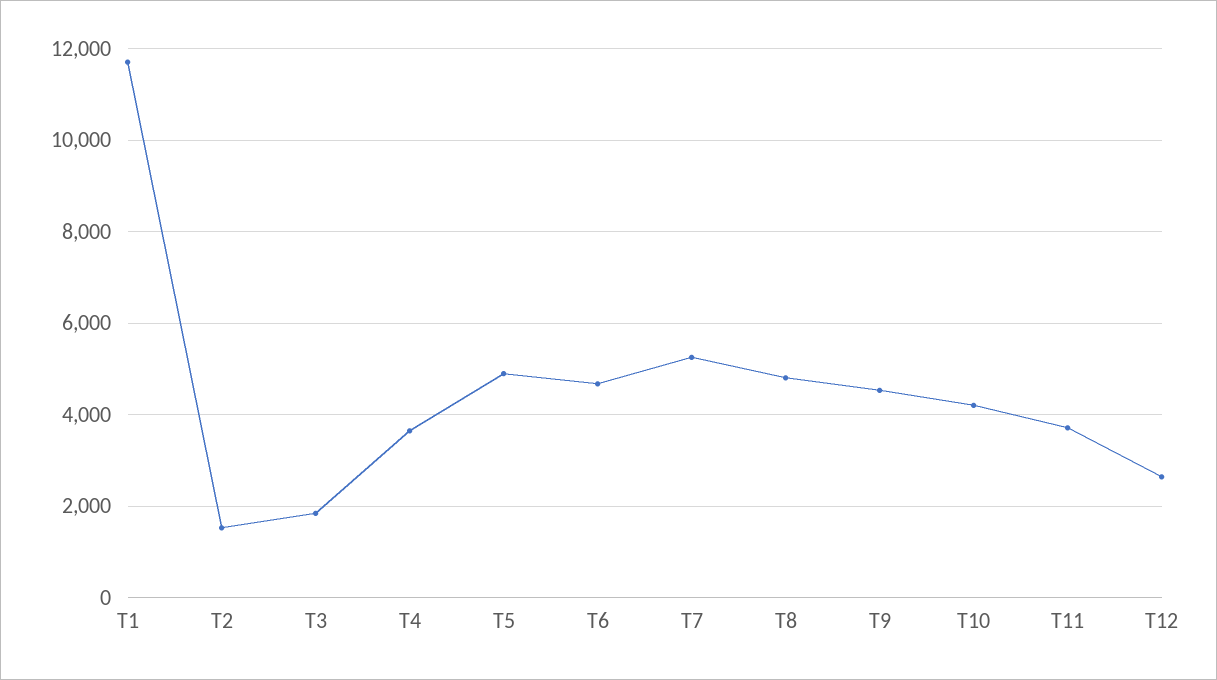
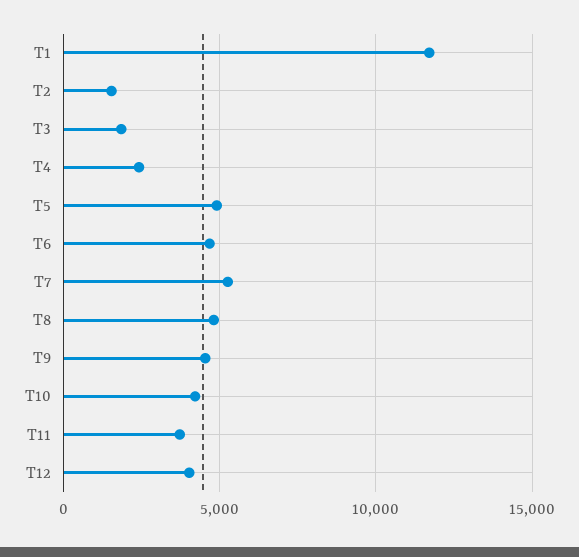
T4: 3600 -> 2500
T12: 2600 -> 4000

